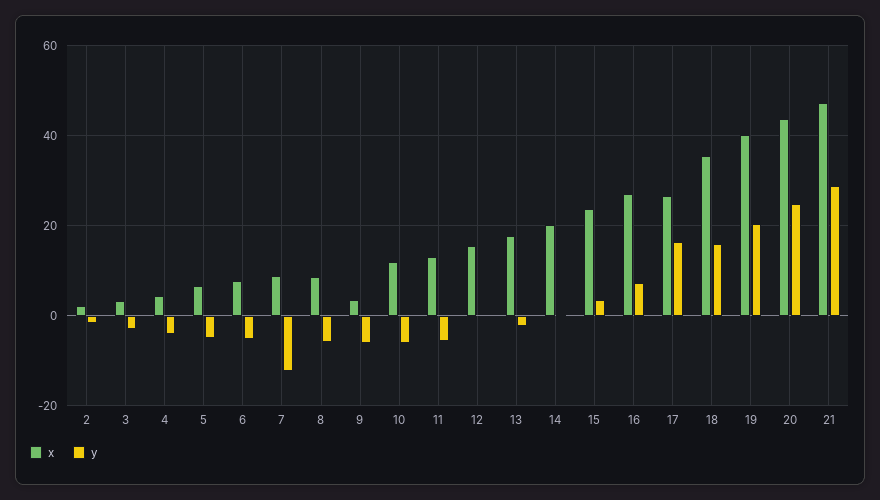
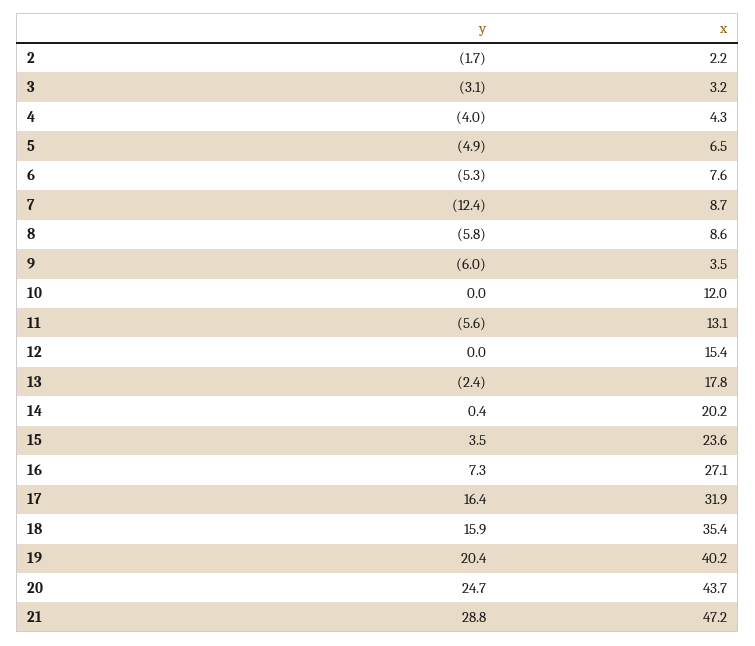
y, 10: -6 -> 0
x, 17: 26 -> 31.9

